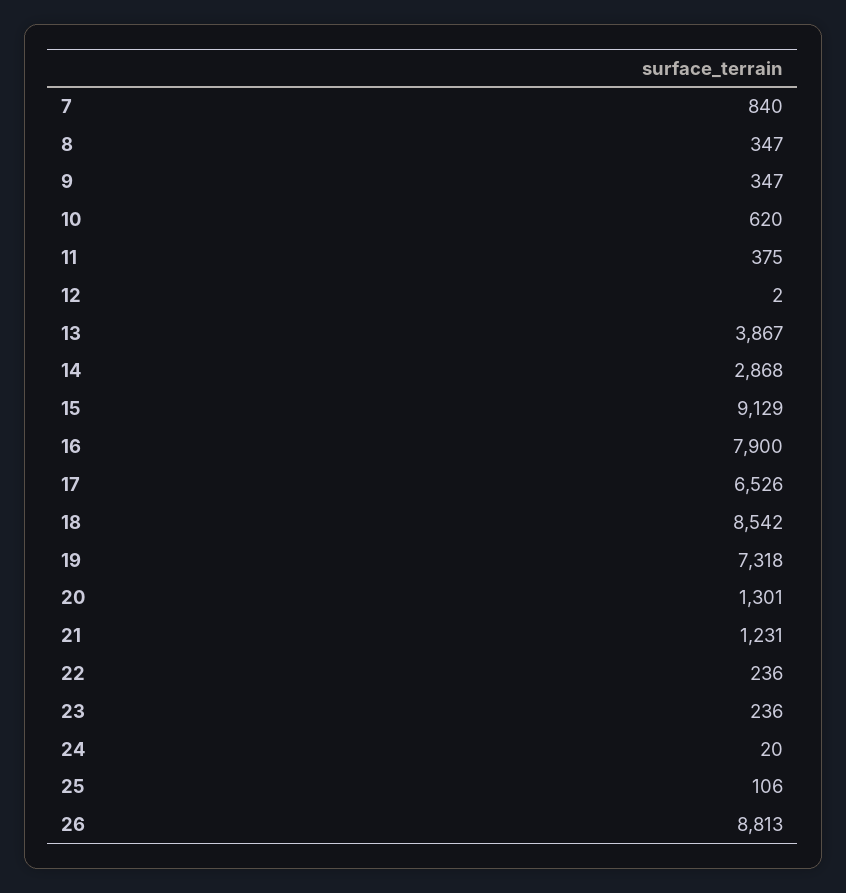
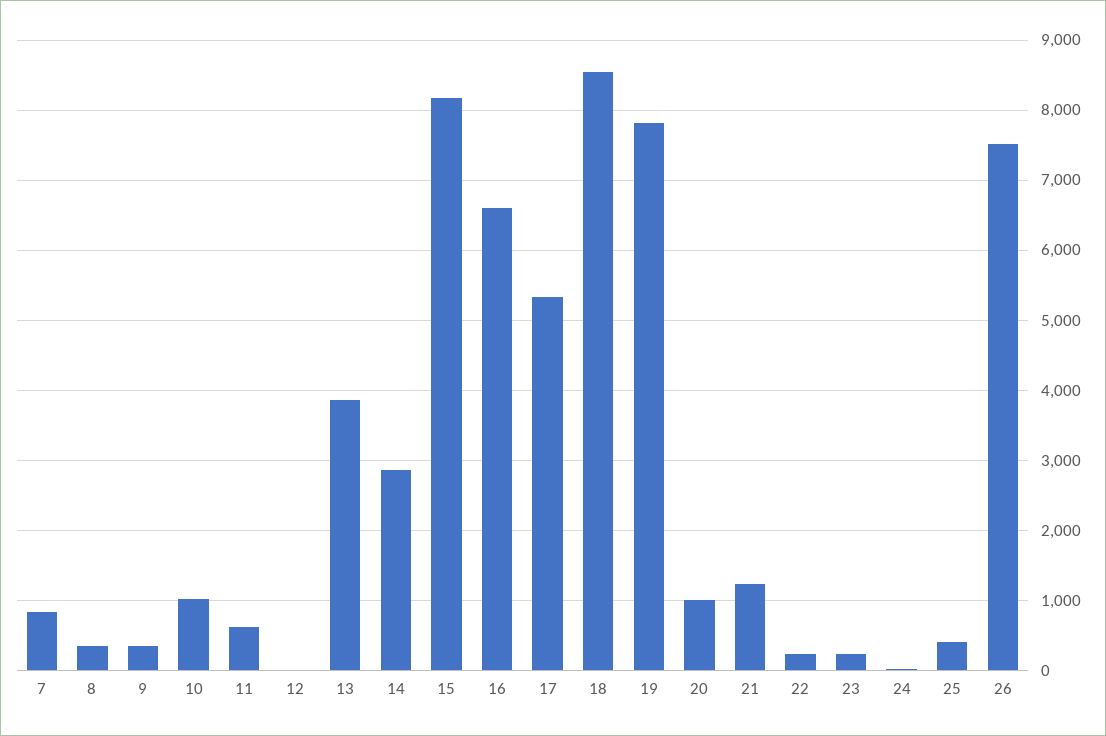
10: 620 -> 1000
11: 375 -> 600
15: 9129 -> 8200
16: 7900 -> 6600
17: 6526 -> 5300
19: 7318 -> 7800
20: 1301 -> 1000
25: 106 -> 400
26: 8813 -> 7500

